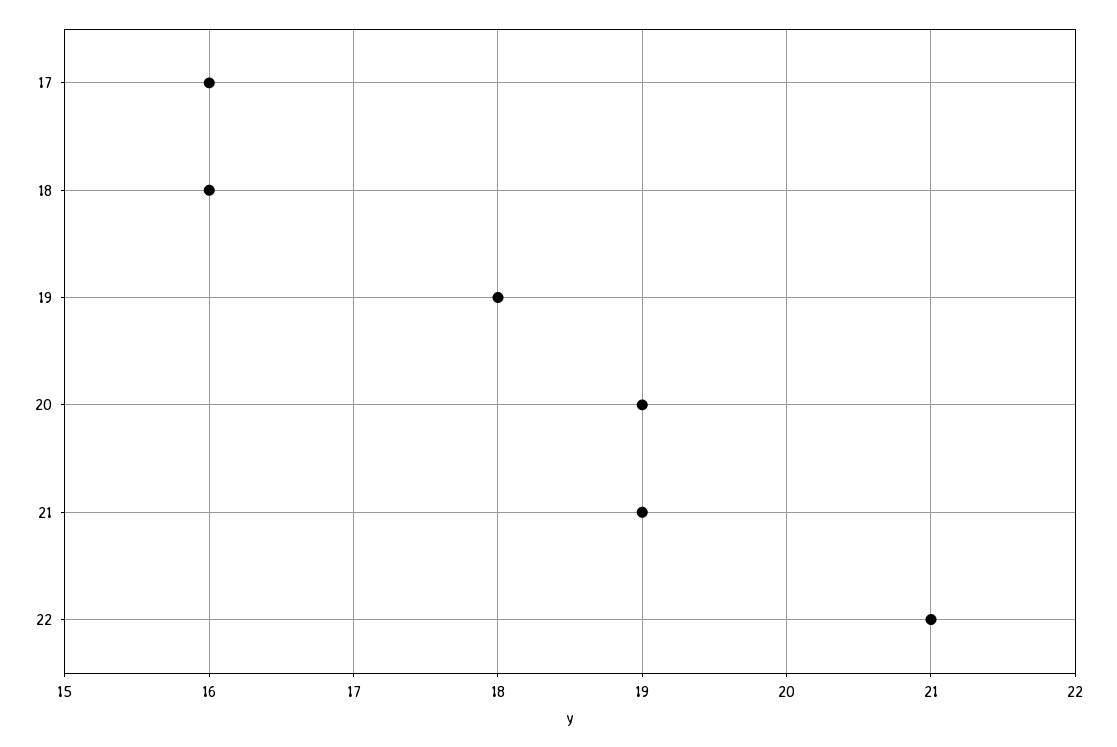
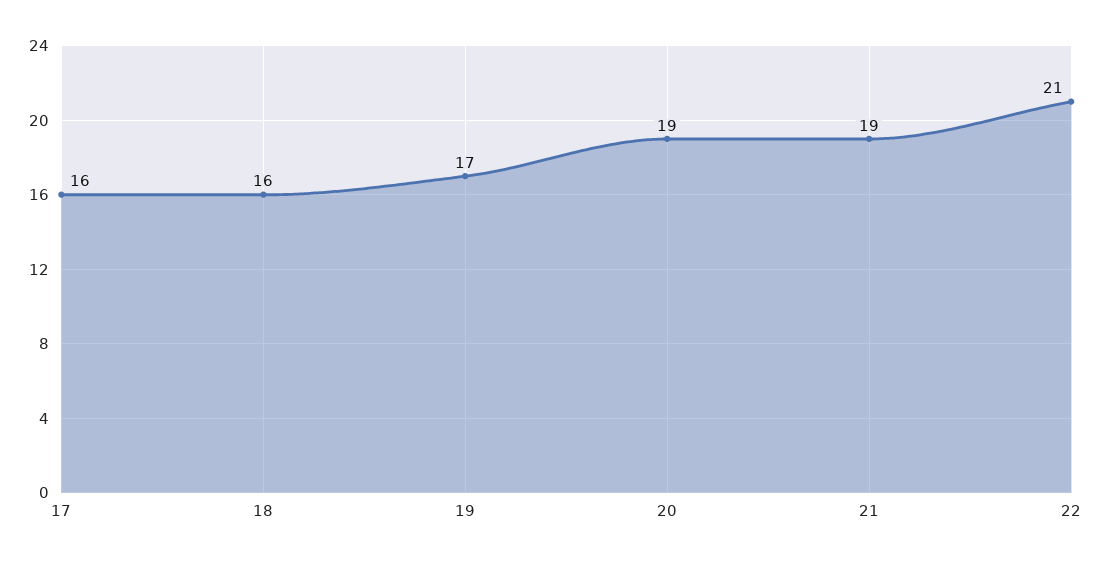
19: 18 -> 17

